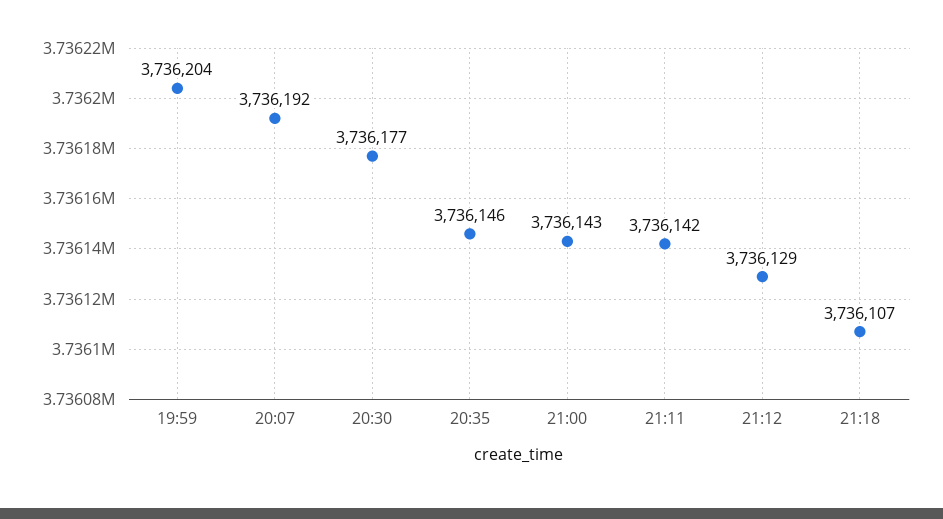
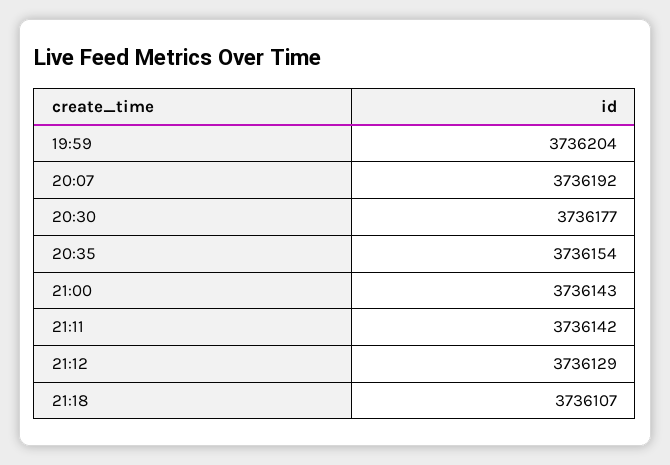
20:35: 3736146 -> 3736154

